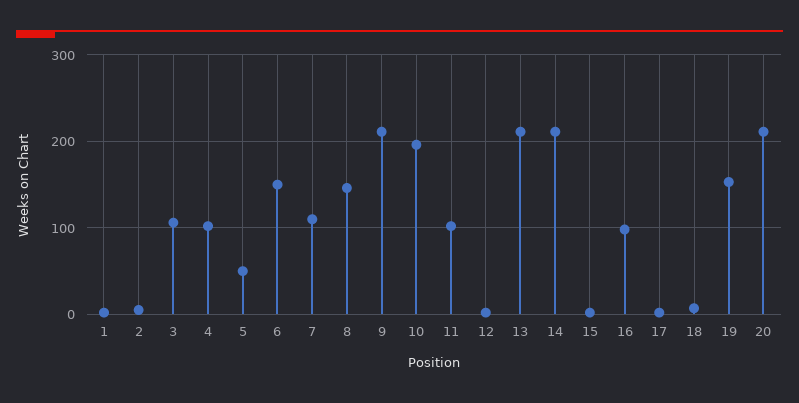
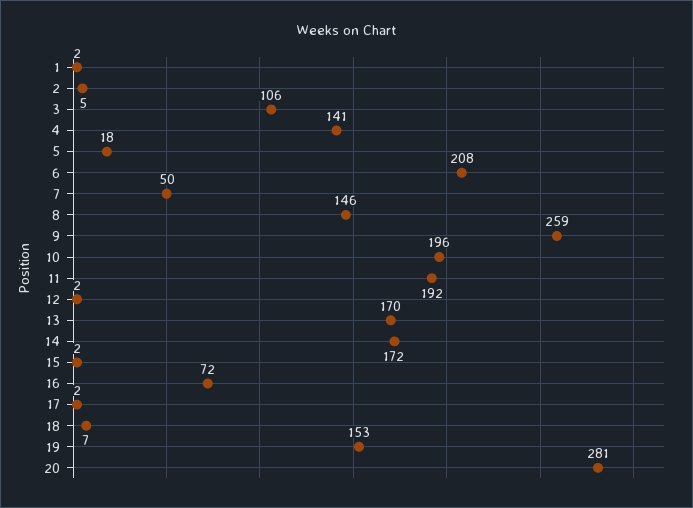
4: 100 -> 141
5: 50 -> 18
6: 150 -> 208
7: 110 -> 50
9: 210 -> 259
11: 100 -> 192
13: 210 -> 170
14: 210 -> 172
16: 100 -> 72
20: 210 -> 281

